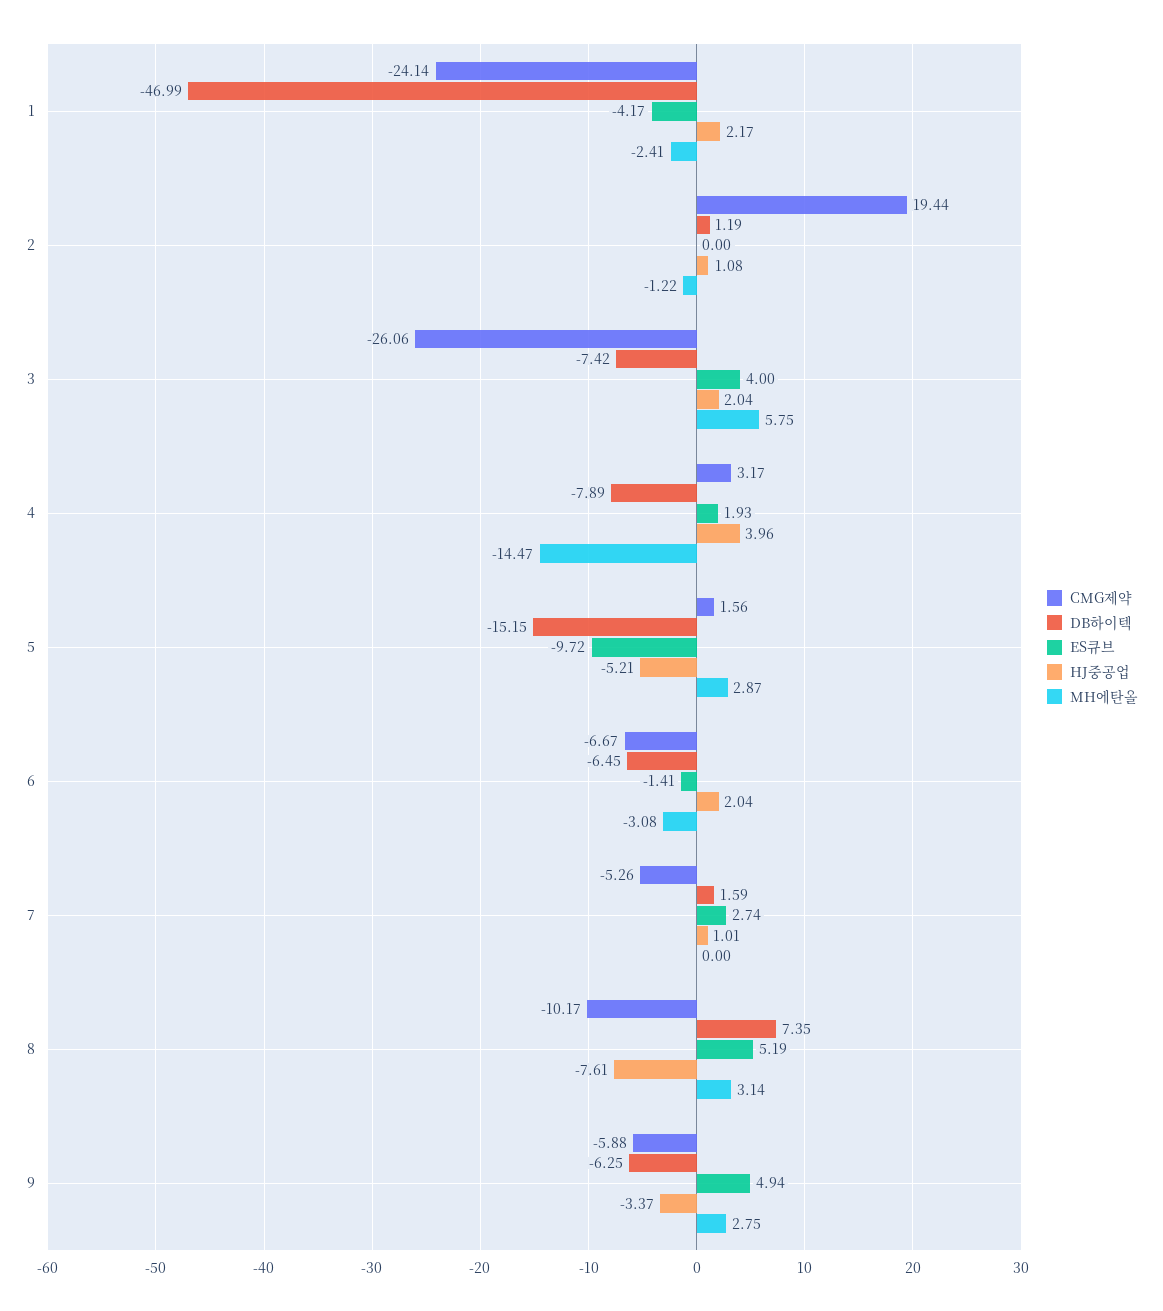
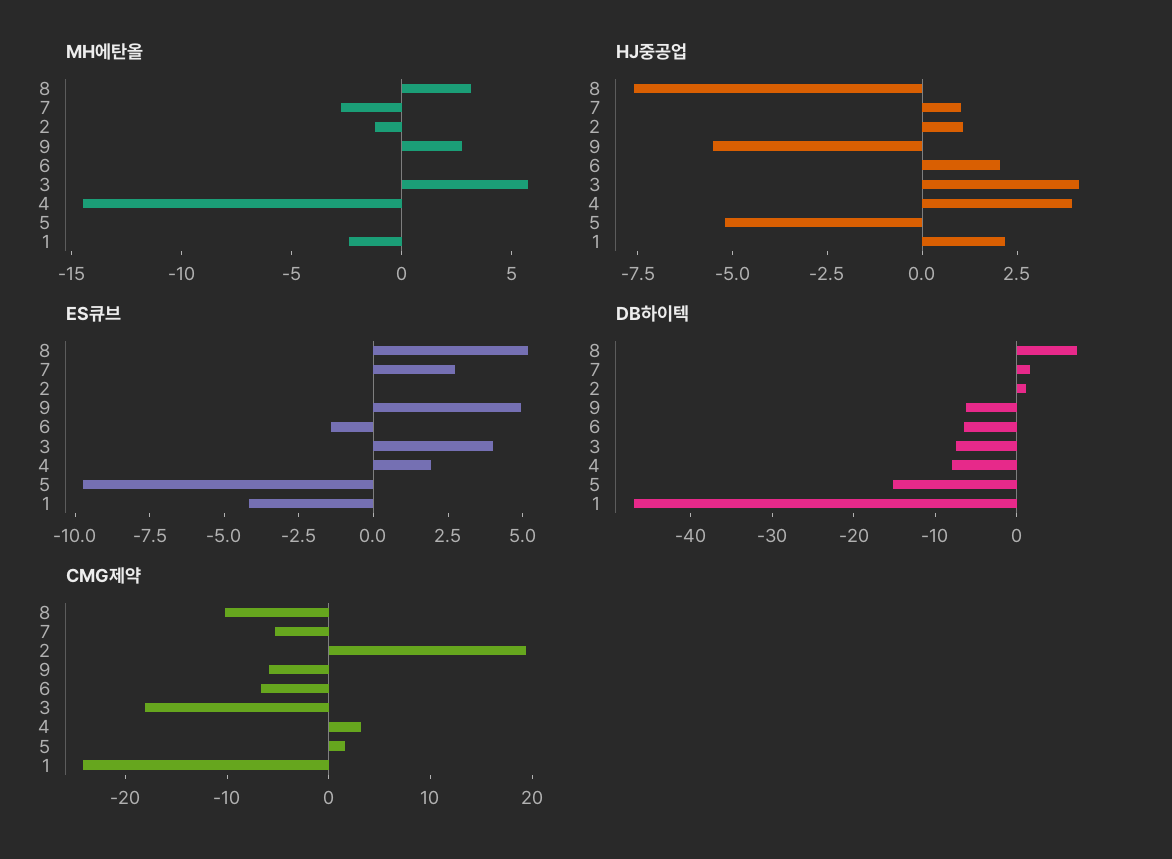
CMG제약, 3: -26.06 -> -18
HJ중공업, 3: 2.04 -> 4
MH에탄올, 5: 2.87 -> 0
MH에탄올, 6: -3.08 -> 0
MH에탄올, 7: 0 -> -3
HJ중공업, 9: -3.37 -> -5.5

